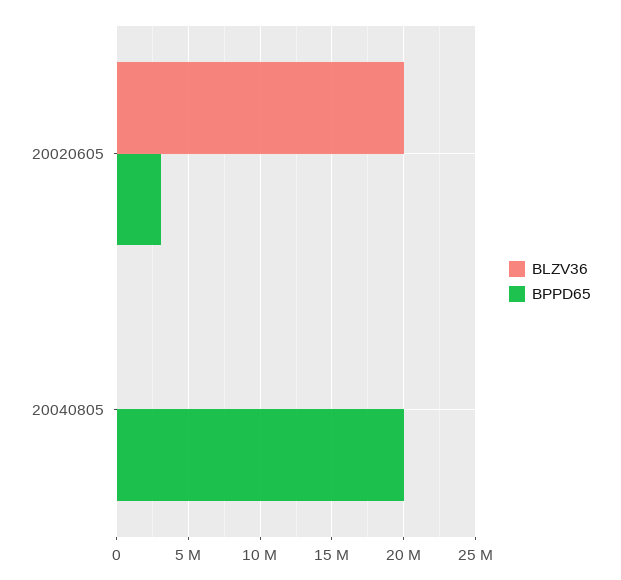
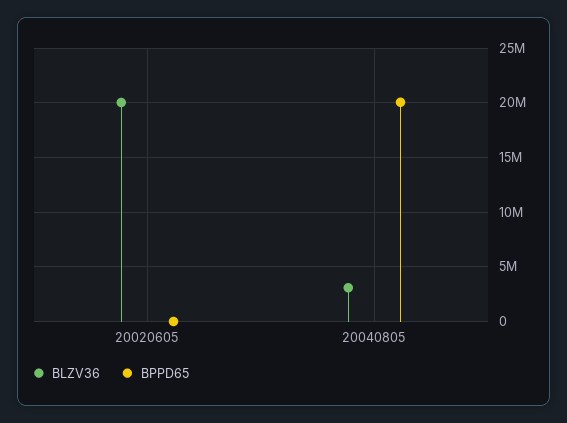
BPPD65, 20020605: 3000000 -> 0
BLZV36, 20040805: 0 -> 3000000

